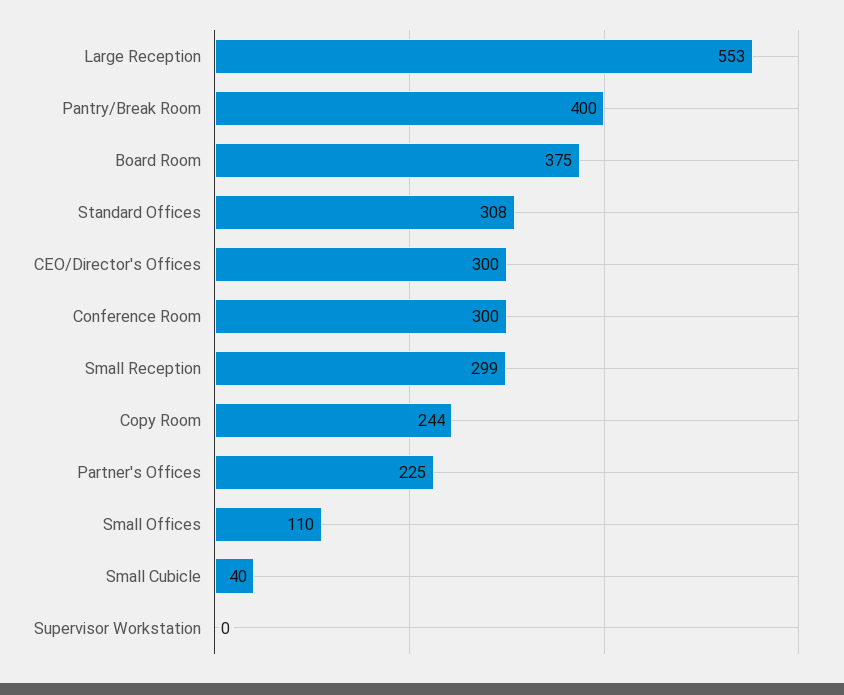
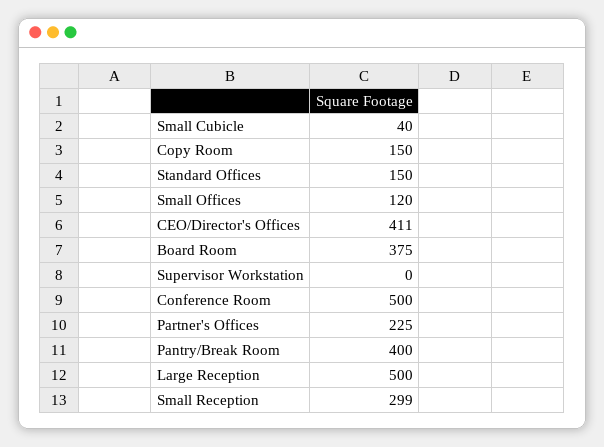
Large Reception: 553 -> 500
Standard Offices: 308 -> 150
CEO/Director's Offices: 300 -> 411
Conference Room: 300 -> 500
Copy Room: 244 -> 150
Small Offices: 110 -> 120

